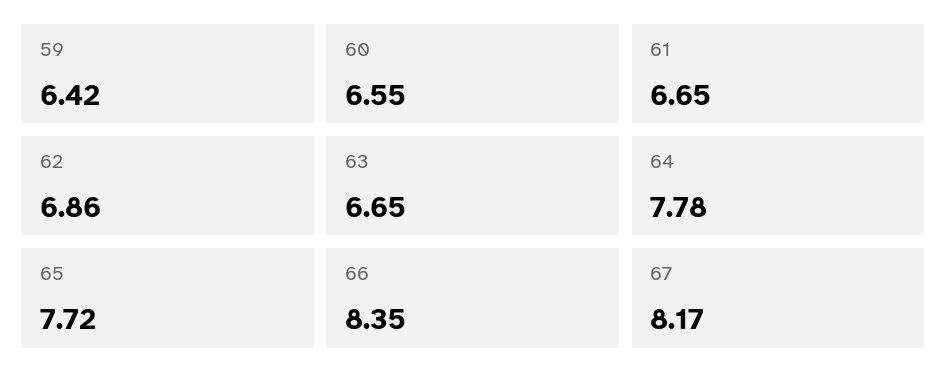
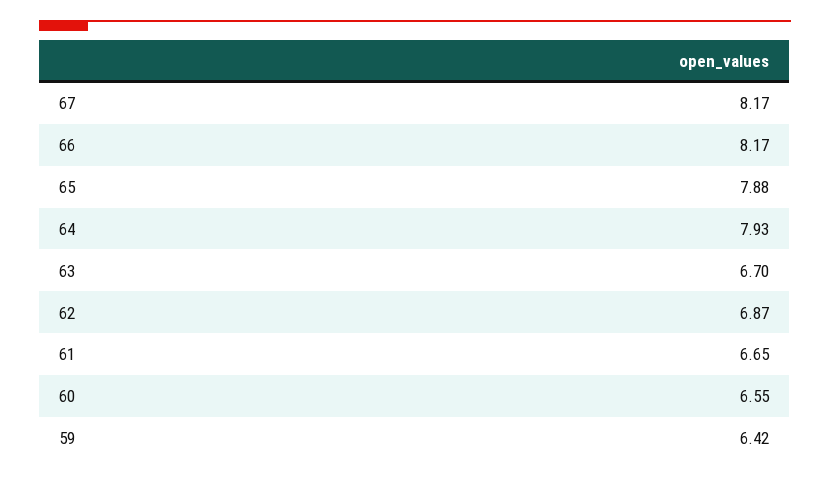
62: 6.86 -> 6.87
63: 6.65 -> 6.7
64: 7.78 -> 7.93
65: 7.72 -> 7.88
66: 8.35 -> 8.17

